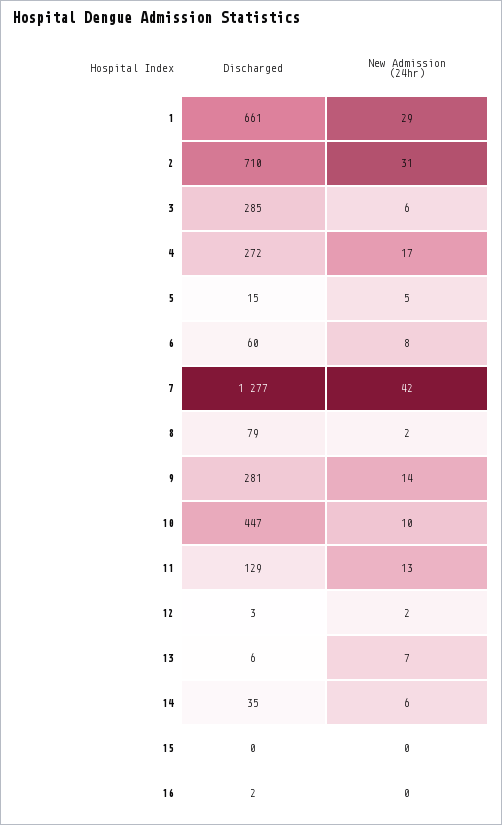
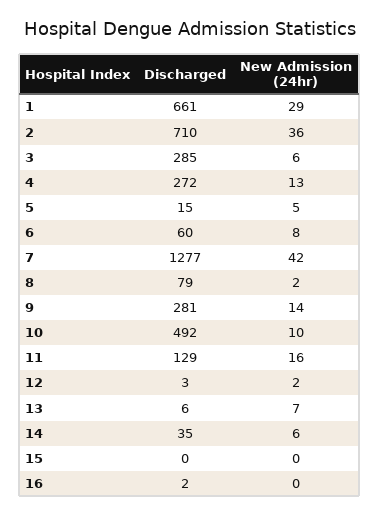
New Admission (24hr), 2: 31 -> 36
New Admission (24hr), 4: 17 -> 13
Discharged, 10: 447 -> 492
New Admission (24hr), 11: 13 -> 16

